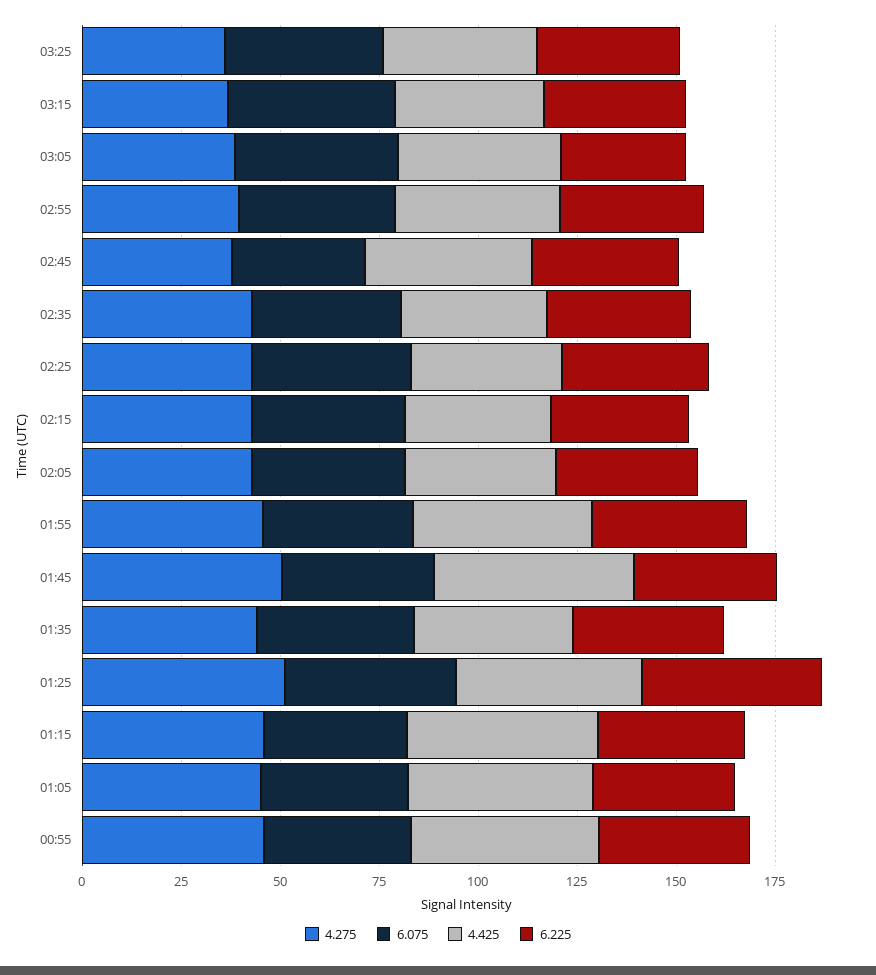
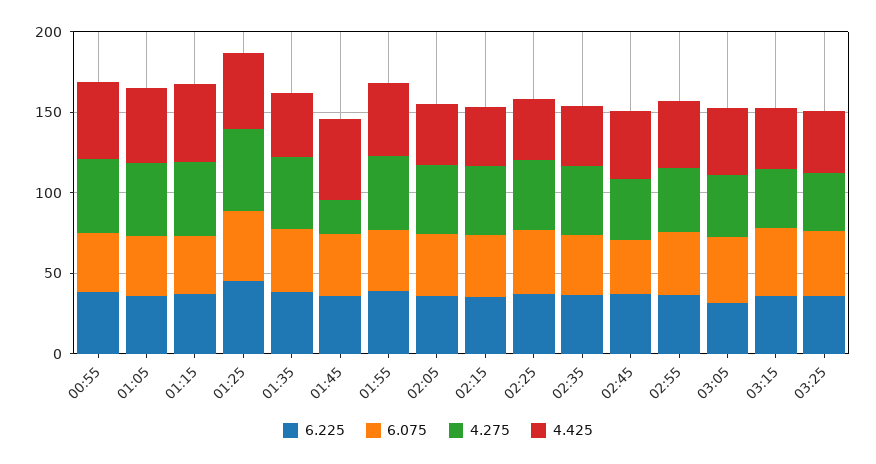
4.275, 01:45: 50 -> 20

